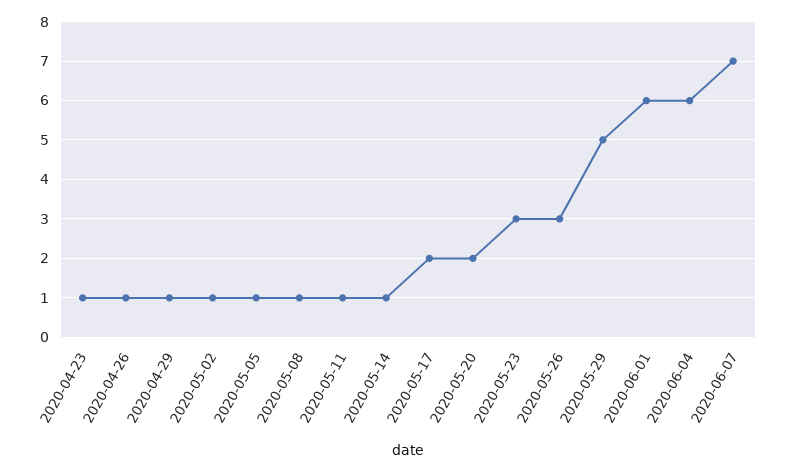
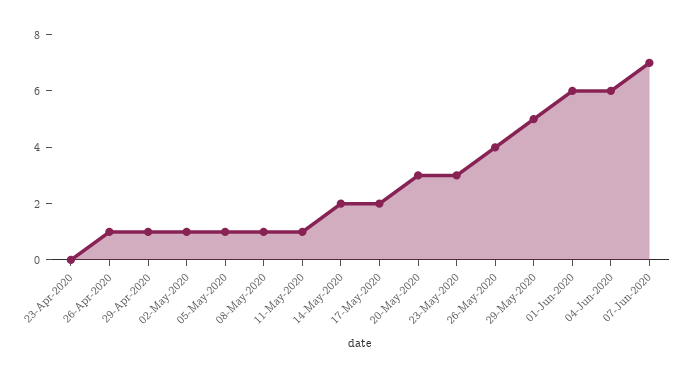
2020-04-23: 1 -> 0
2020-05-14: 1 -> 2
2020-05-20: 2 -> 3
2020-05-26: 3 -> 4

